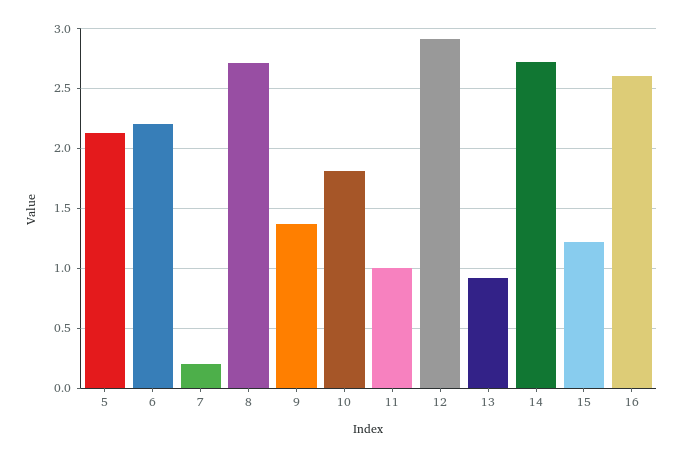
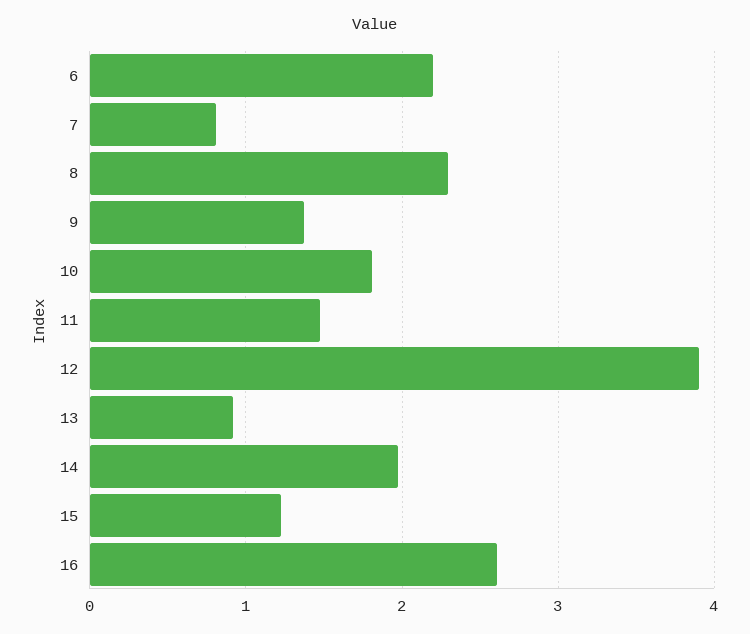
5: 2.1 -> none
7: 0.2 -> 0.8
8: 2.7 -> 2.3
11: 1 -> 1.5
12: 2.9 -> 3.9
14: 2.7 -> 2

